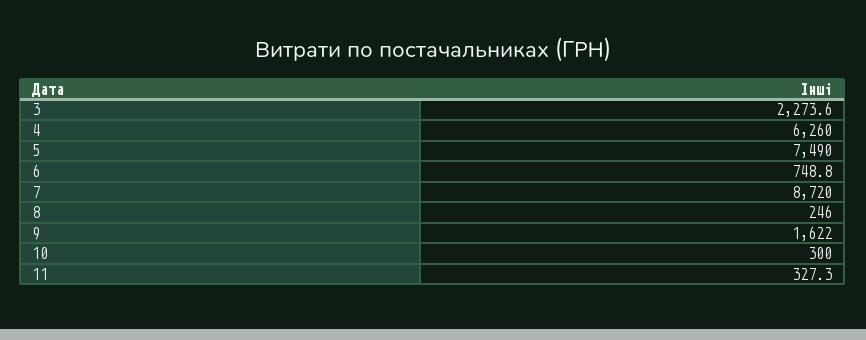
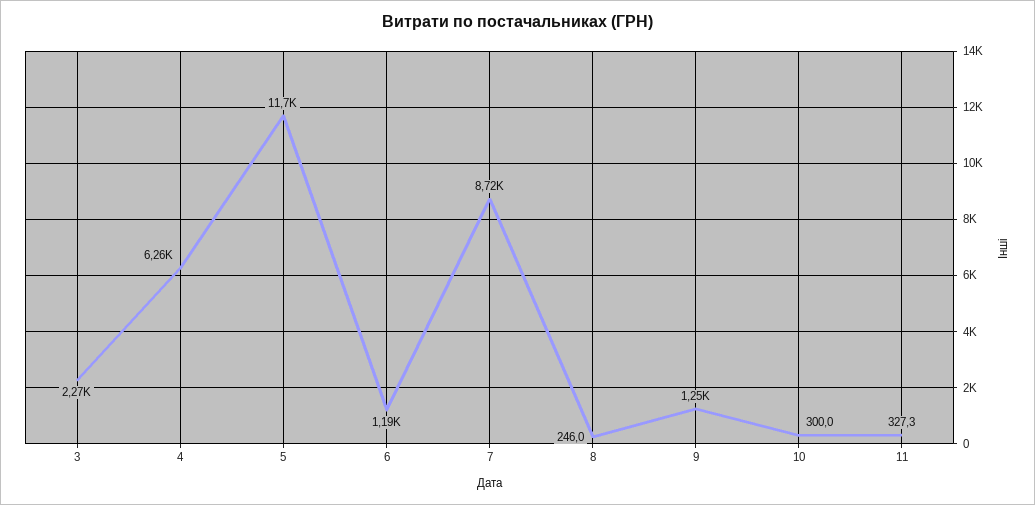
5: 7490 -> 11700
6: 748.8 -> 1190
9: 1622 -> 1250

